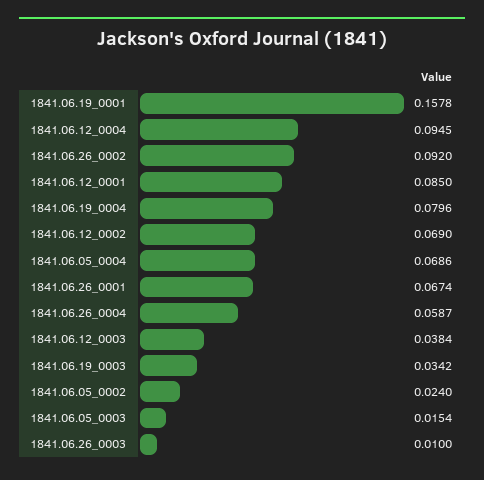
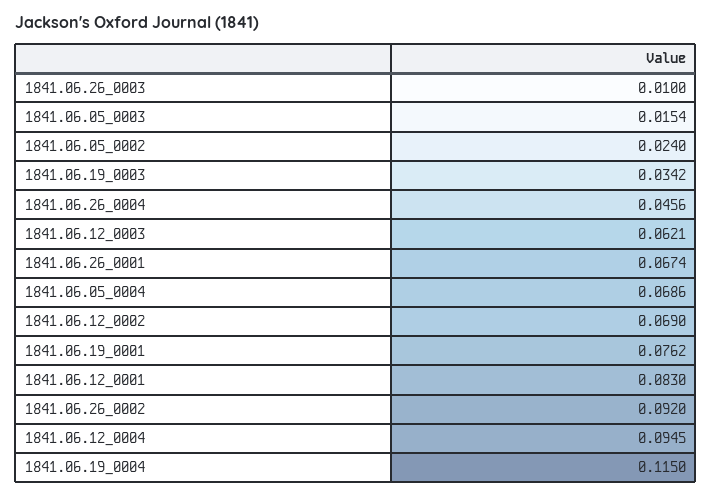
1841.06.19_0001: 0.1578 -> 0.0762
1841.06.12_0001: 0.085 -> 0.083
1841.06.19_0004: 0.0796 -> 0.115
1841.06.26_0004: 0.0587 -> 0.0456
1841.06.12_0003: 0.0384 -> 0.0621

